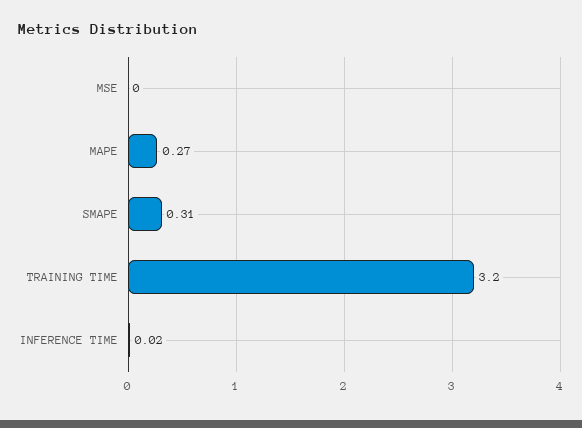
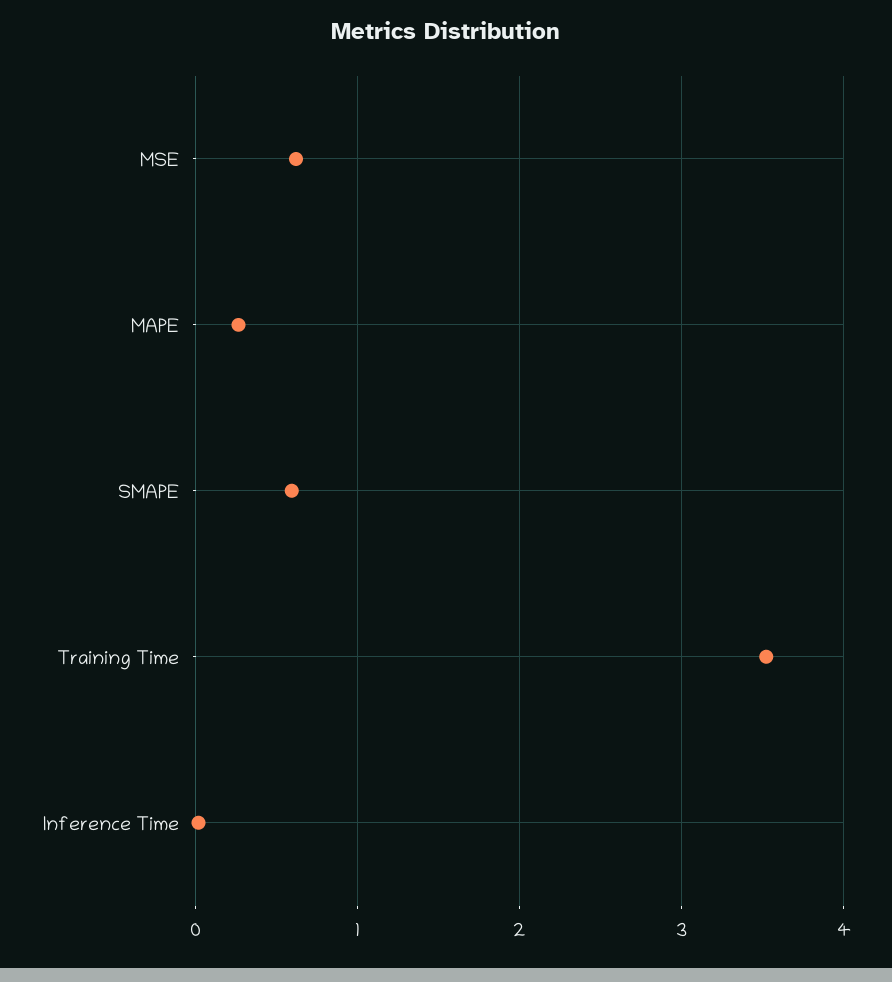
MSE: 0 -> 0.6
SMAPE: 0.31 -> 0.6
TRAINING TIME: 3.2 -> 3.5

